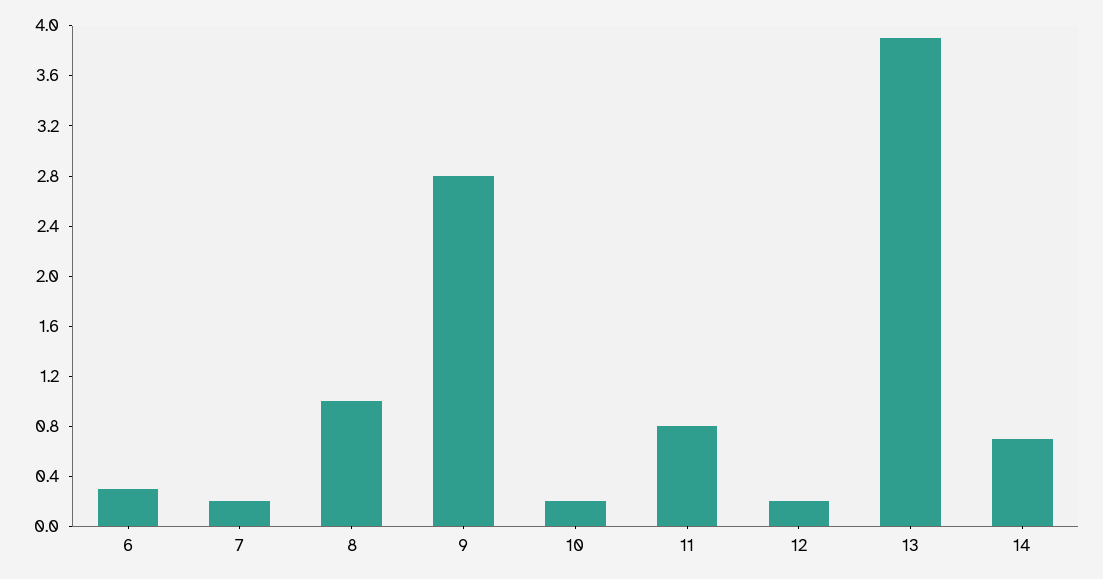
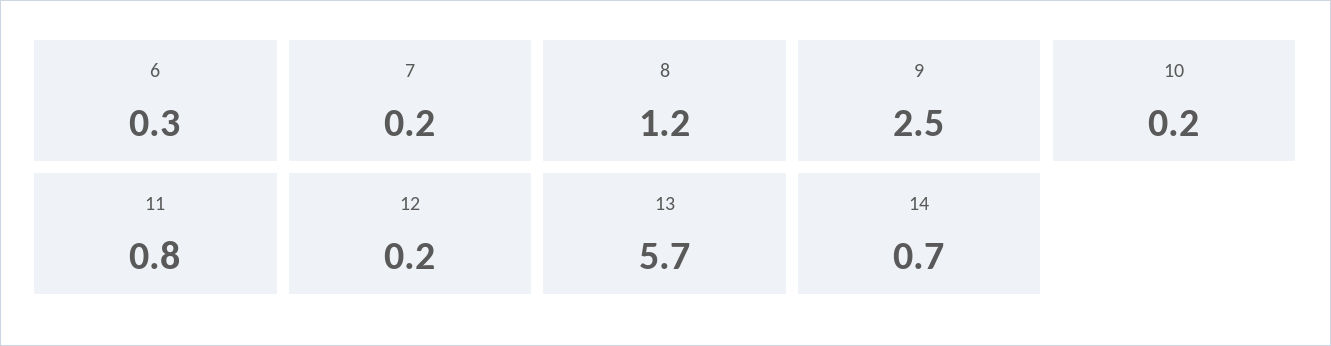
8: 1 -> 1.2
9: 2.8 -> 2.5
13: 3.9 -> 5.7

